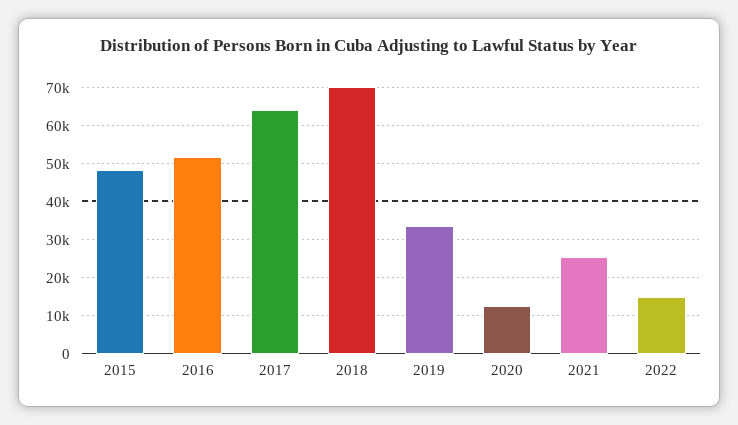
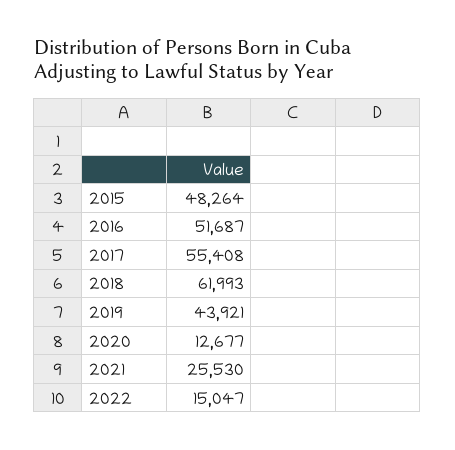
2017: 64000 -> 55408
2018: 70000 -> 61993
2019: 34000 -> 43921

